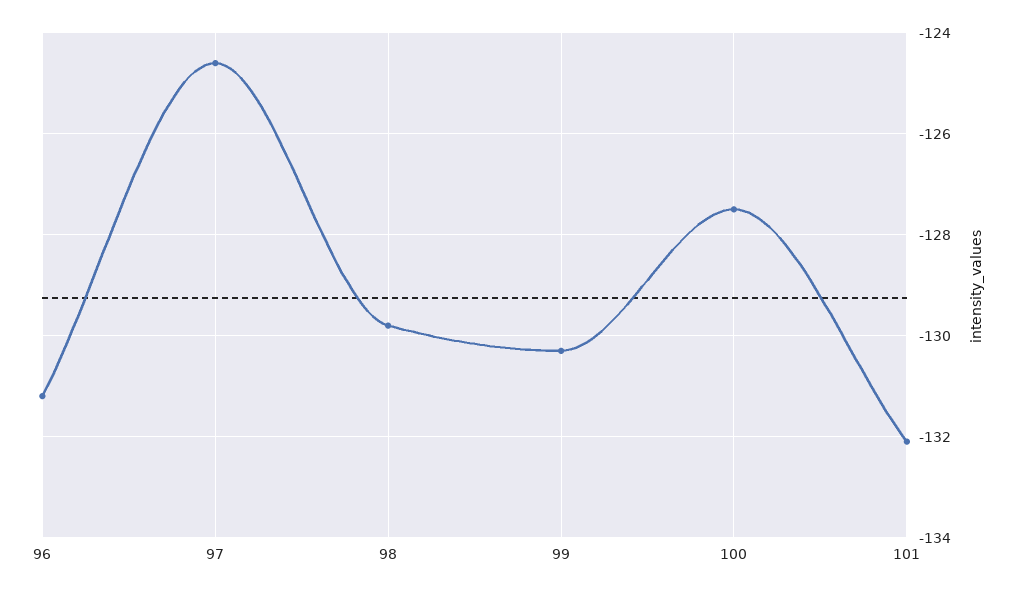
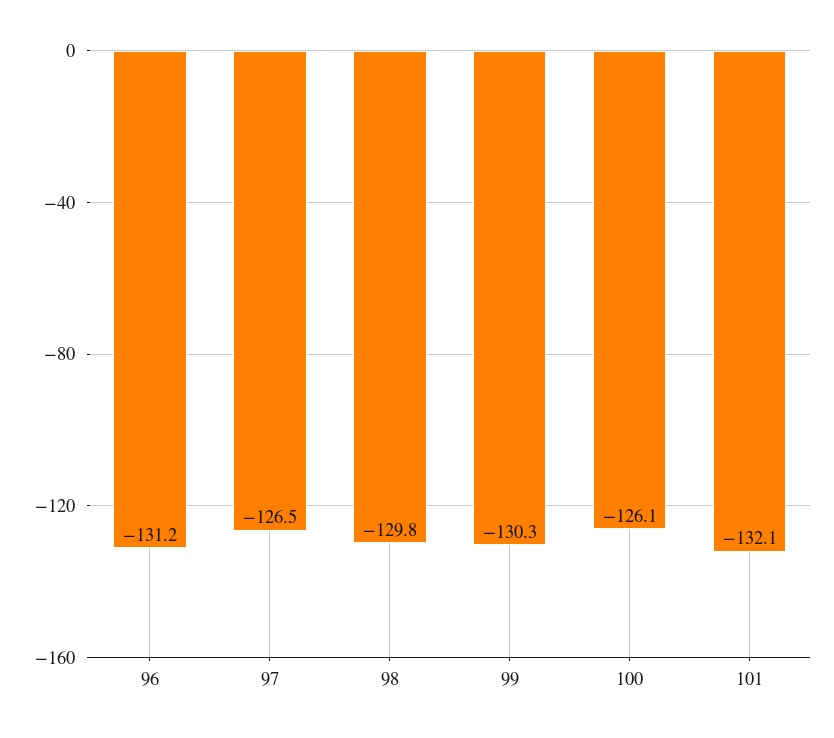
97: -124.5 -> -126.5
100: -127.5 -> -126.1

